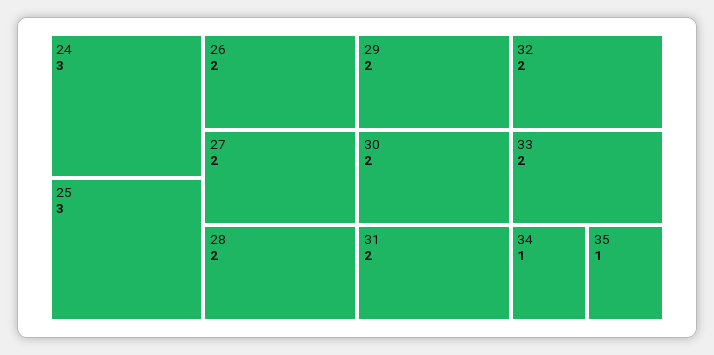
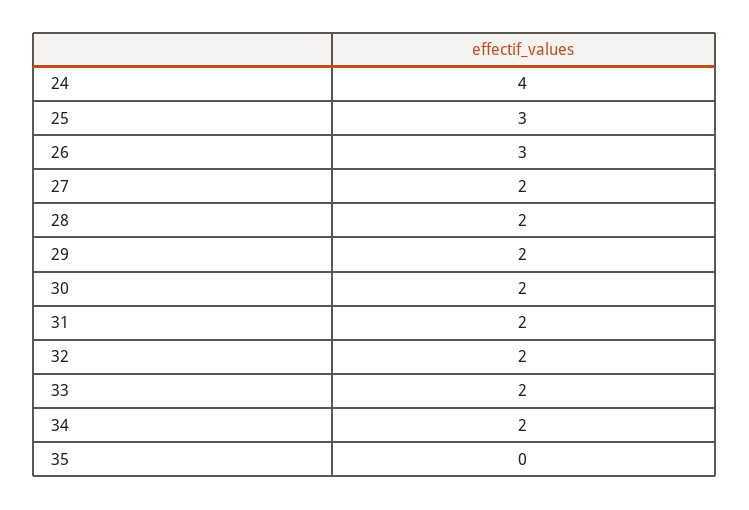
24: 3 -> 4
26: 2 -> 3
34: 1 -> 2
35: 1 -> 0

